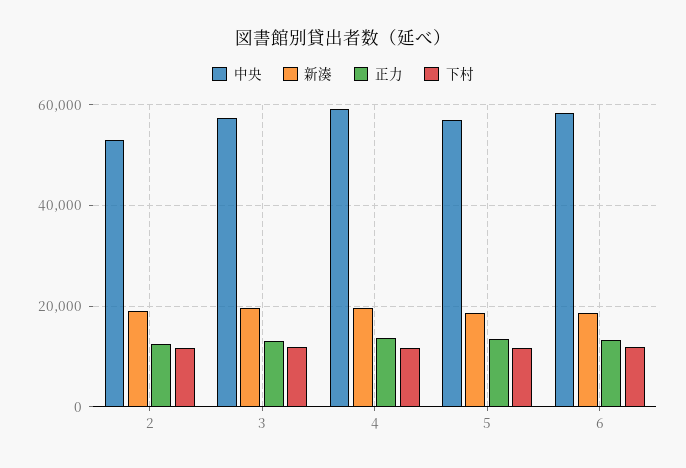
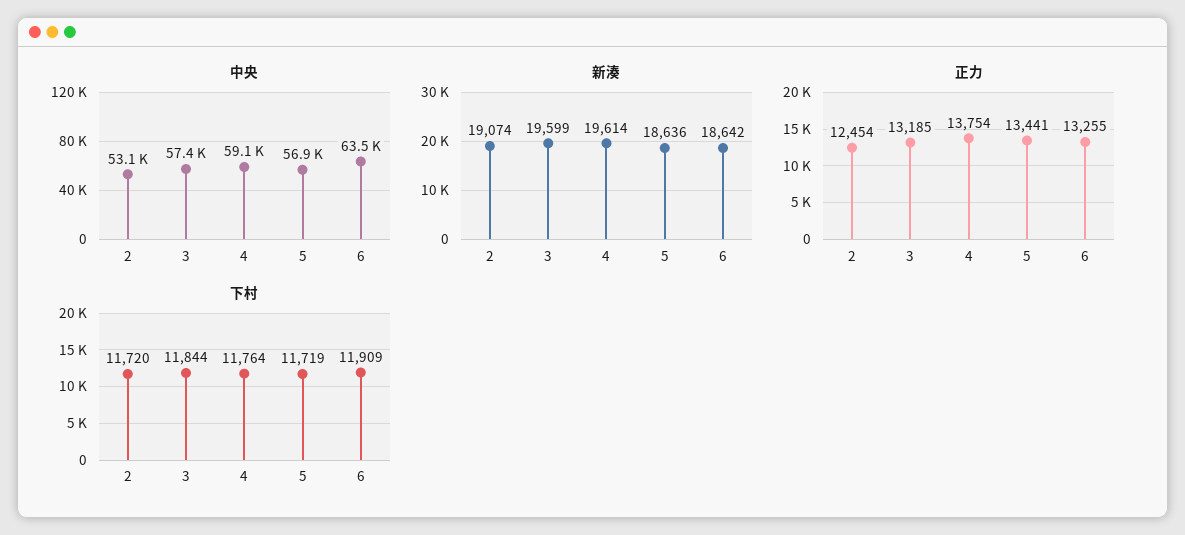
中央, 6: 58000 -> 63500

